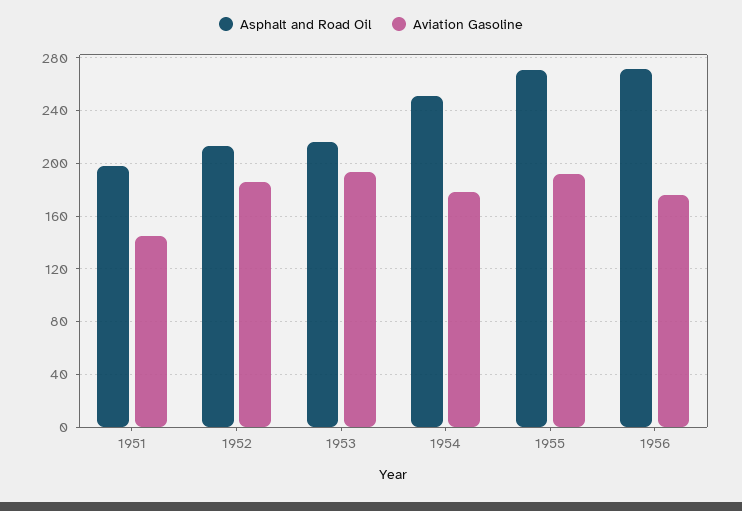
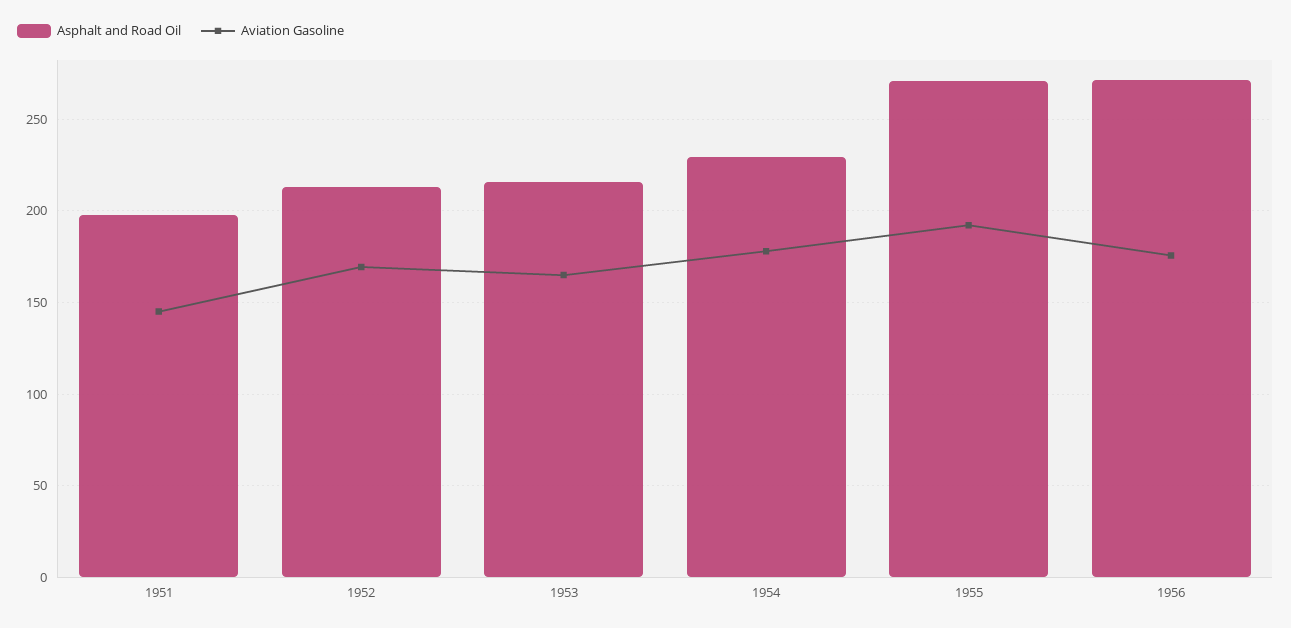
Aviation Gasoline, 1952: 185 -> 170
Aviation Gasoline, 1953: 195 -> 165
Asphalt and Road Oil, 1954: 250 -> 230

